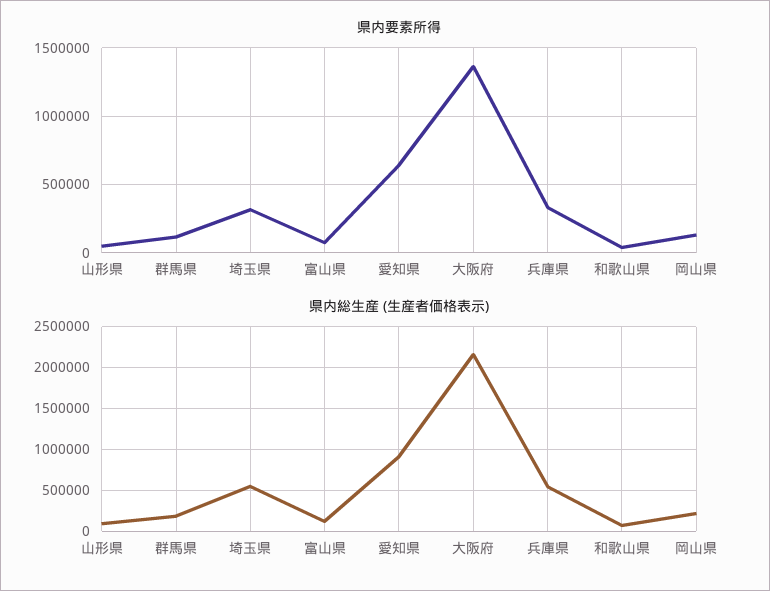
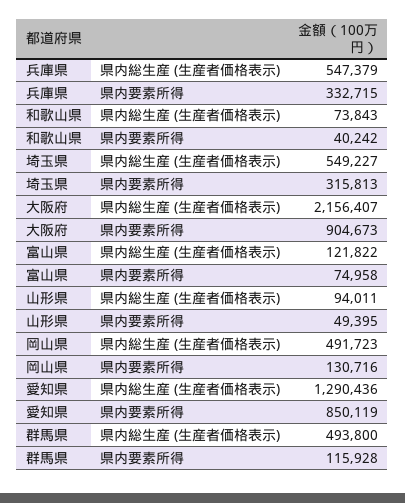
県内要素所得, 愛知県: 650000 -> 850119
県内要素所得, 大阪府: 1350000 -> 904673
県内総生産 (生産者価格表示), 群馬県: 200000 -> 493800
県内総生産 (生産者価格表示), 愛知県: 900000 -> 1290436
県内総生産 (生産者価格表示), 岡山県: 200000 -> 491723

